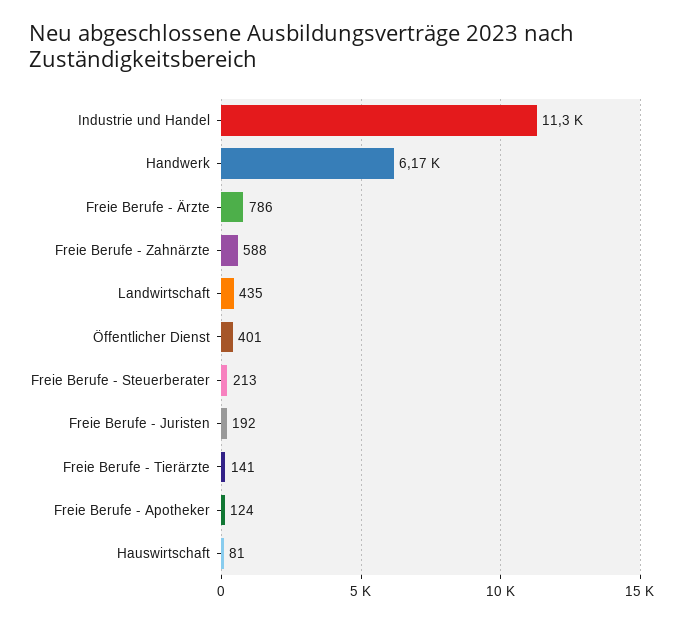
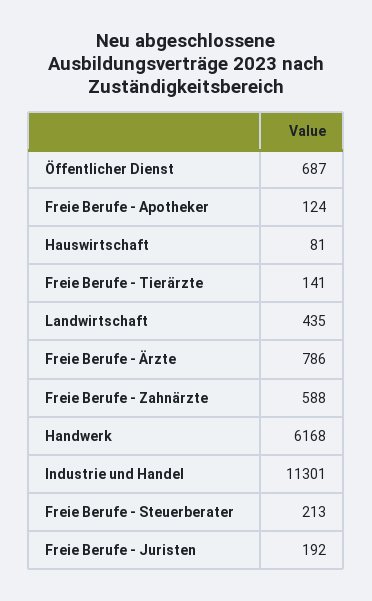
Öffentlicher Dienst: 401 -> 687

